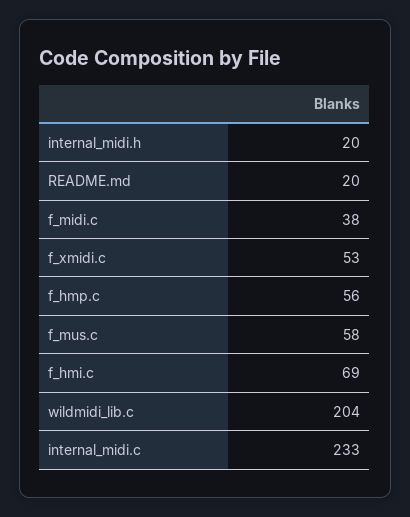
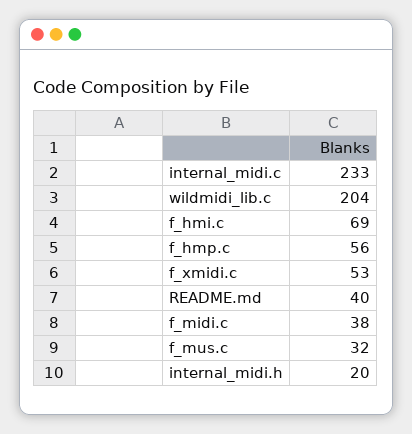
README.md: 20 -> 40
f_mus.c: 58 -> 32

